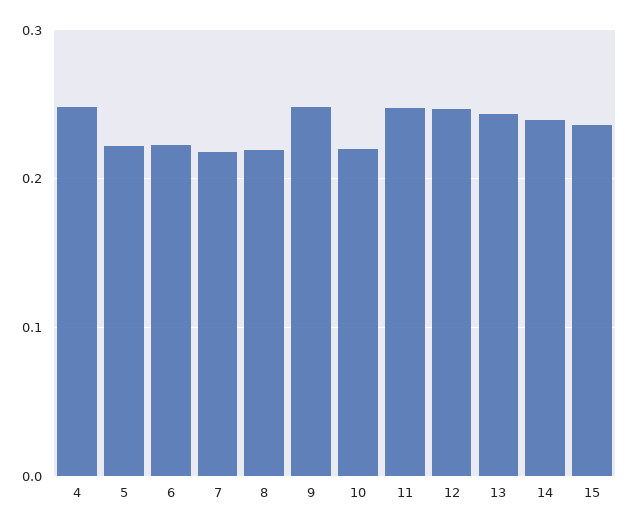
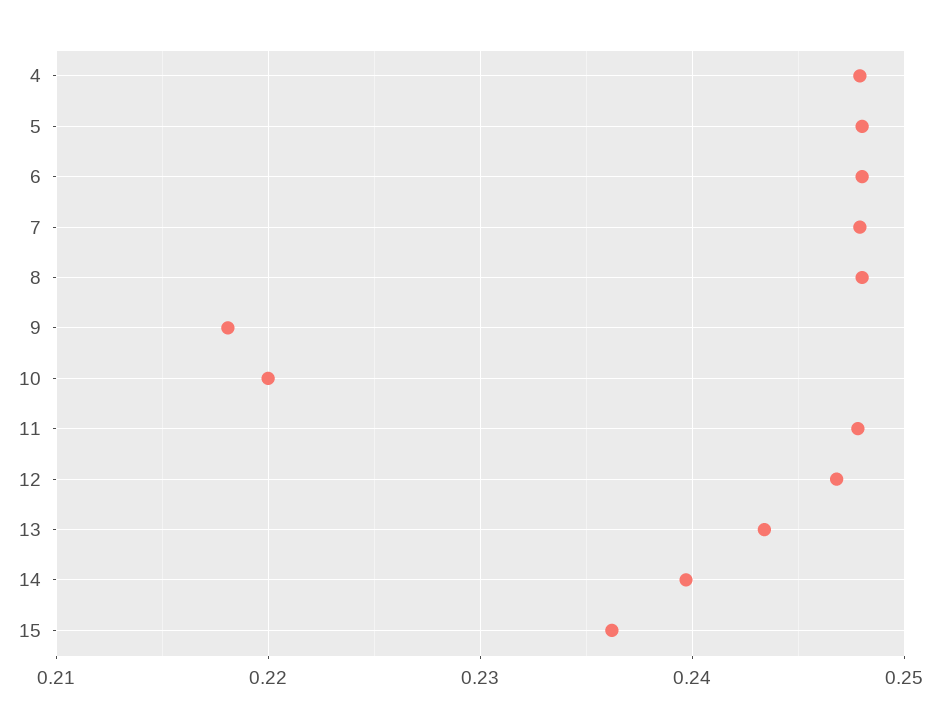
5: 0.22 -> 0.248
6: 0.22 -> 0.248
7: 0.22 -> 0.248
8: 0.22 -> 0.248
9: 0.25 -> 0.218

